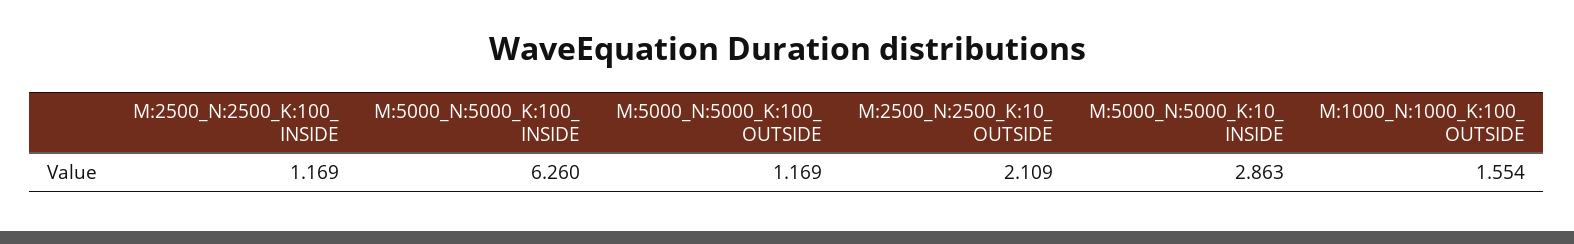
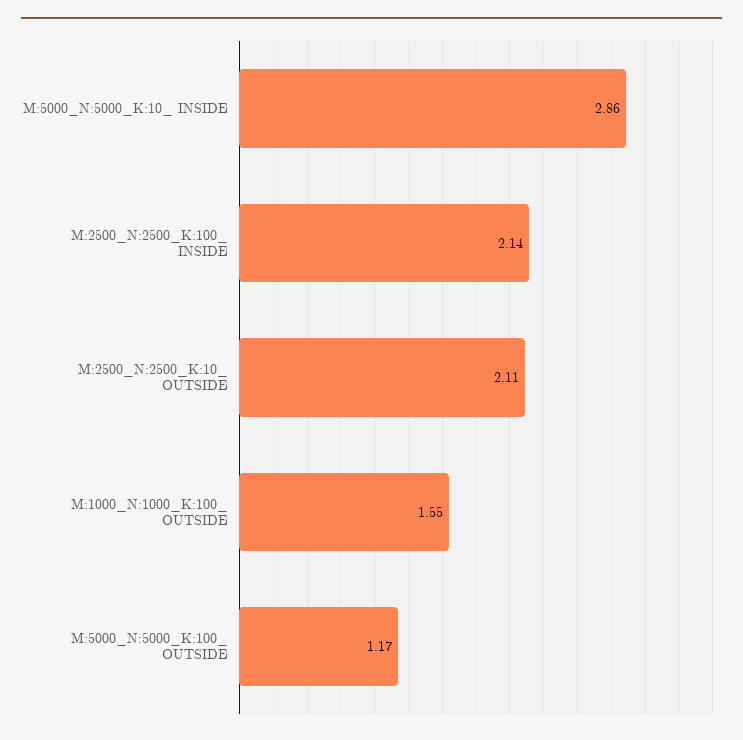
M:2500_N:2500_K:100_ INSIDE: 1.169 -> 2.14
M:5000_N:5000_K:100_ INSIDE: 6.26 -> none

